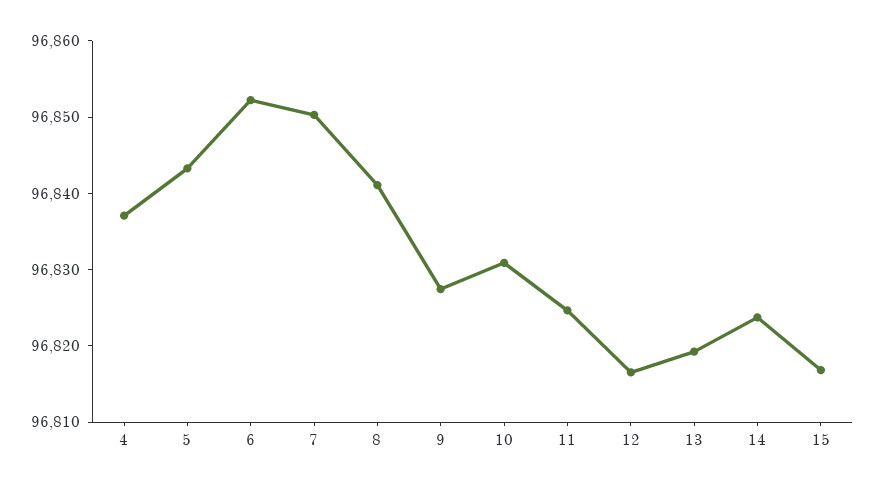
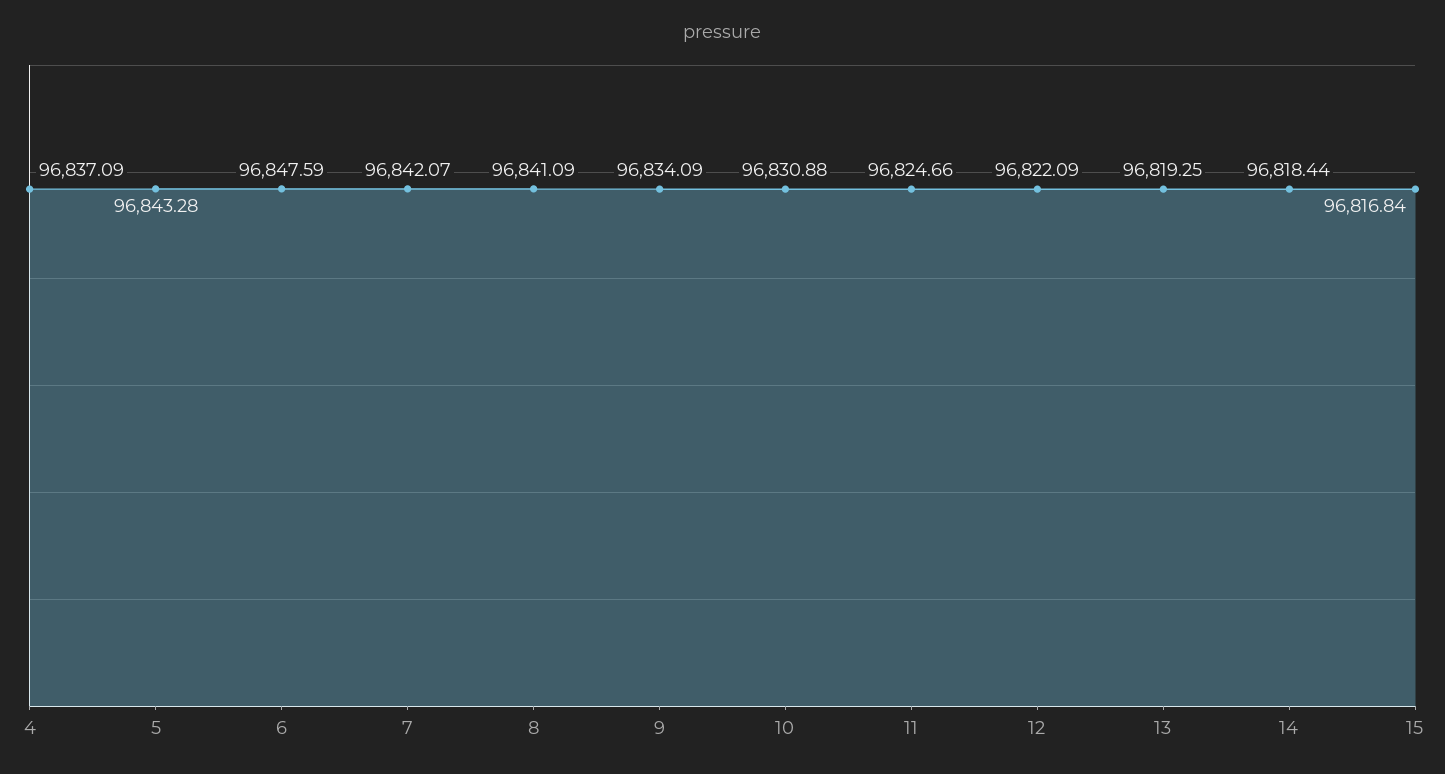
6: 96852 -> 96847.59
7: 96850 -> 96842.07
9: 96828 -> 96834.09
12: 96816 -> 96822.09
14: 96824 -> 96818.44

